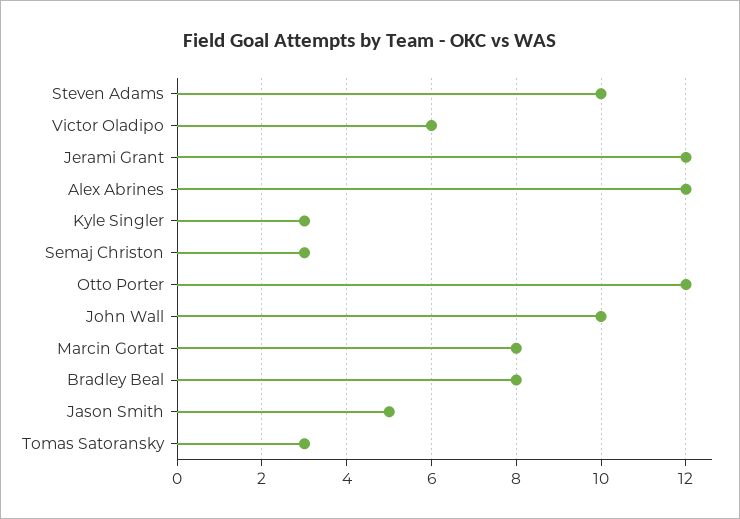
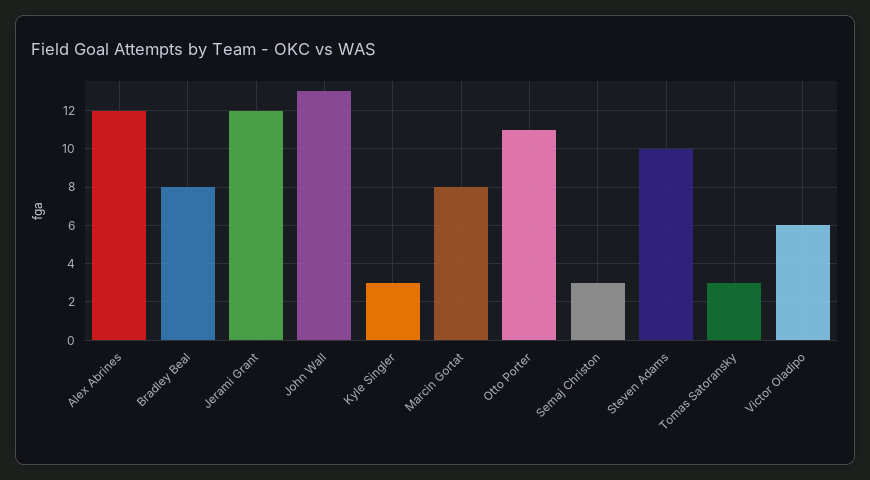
Otto Porter: 12 -> 11
John Wall: 10 -> 13
Jason Smith: 5 -> none

